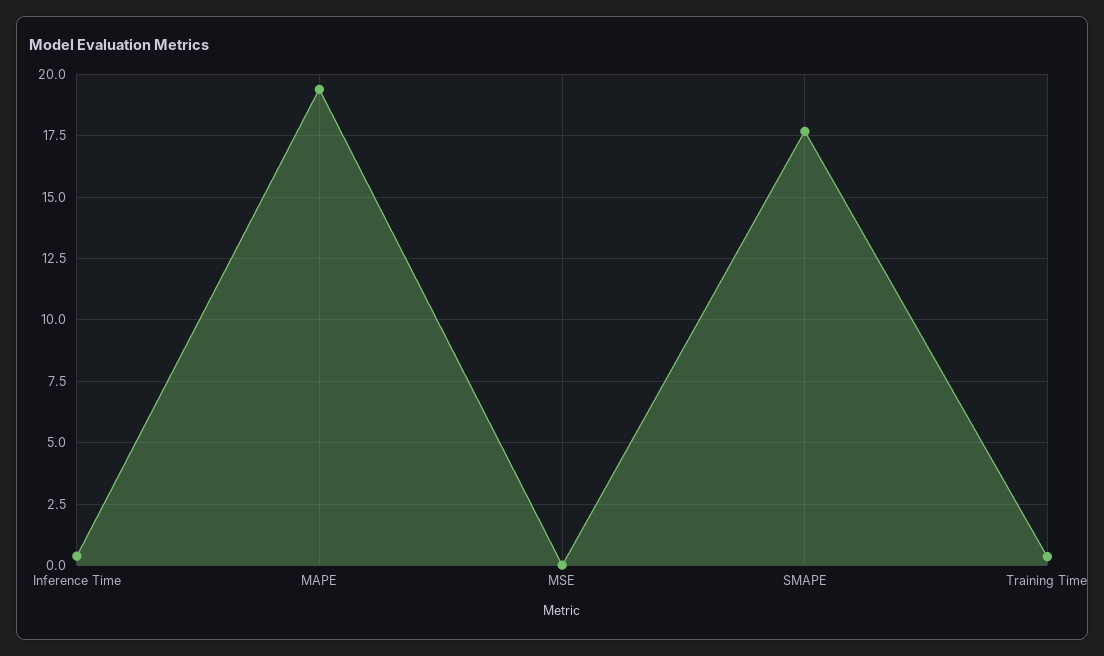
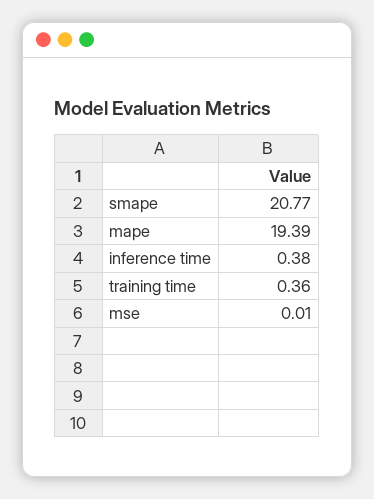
SMAPE: 17.75 -> 20.77

